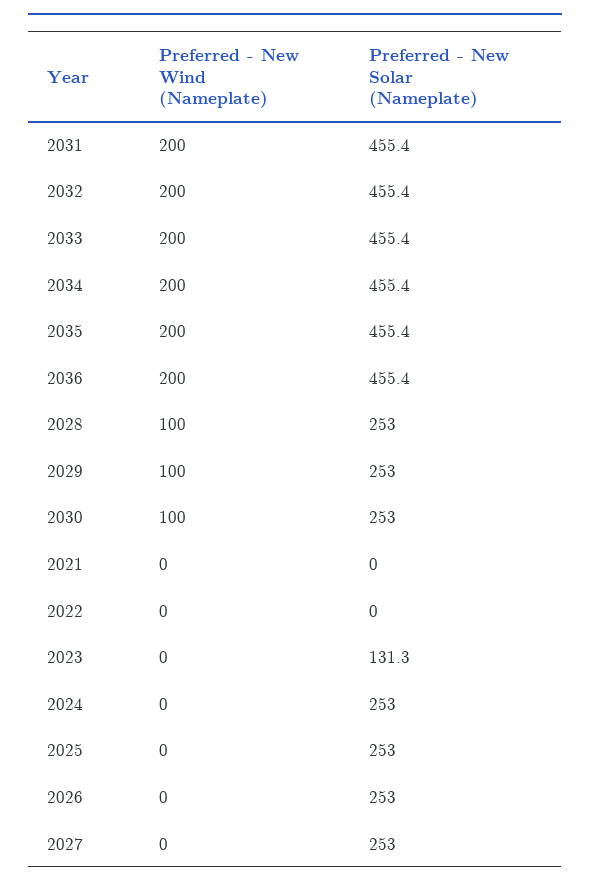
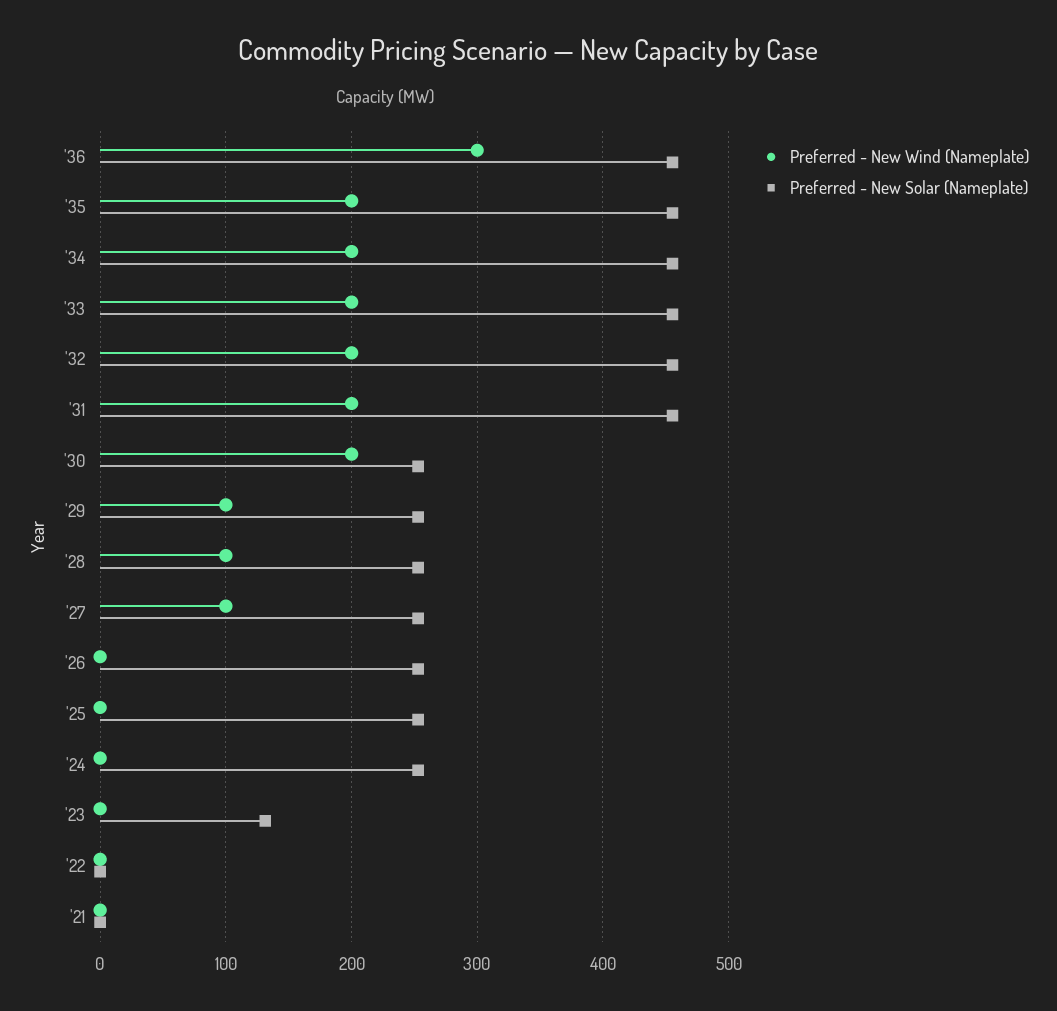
Preferred - New Wind (Nameplate), 2036: 200 -> 300
Preferred - New Wind (Nameplate), 2030: 100 -> 200
Preferred - New Wind (Nameplate), 2027: 0 -> 100

